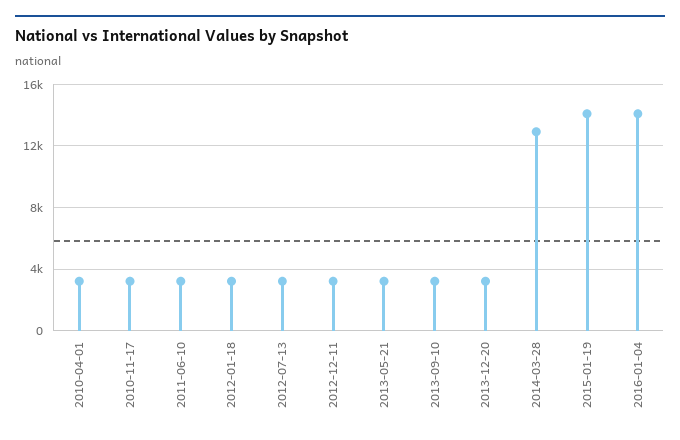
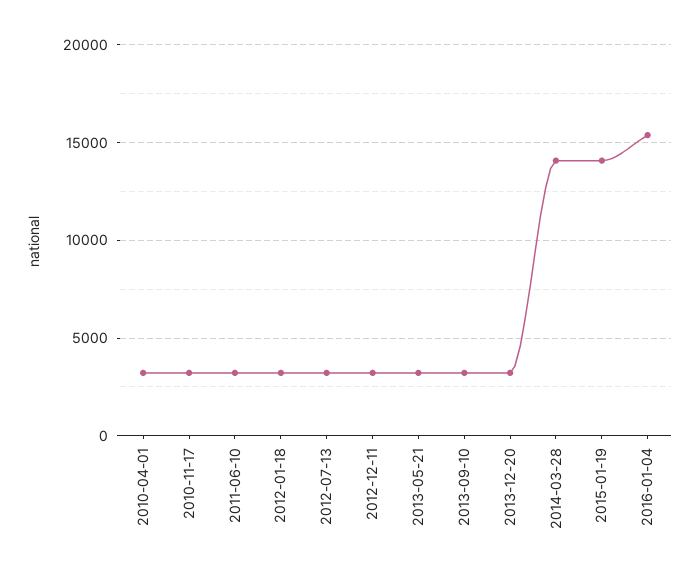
2014-03-28: 13000 -> 14000
2016-01-04: 14000 -> 15500

